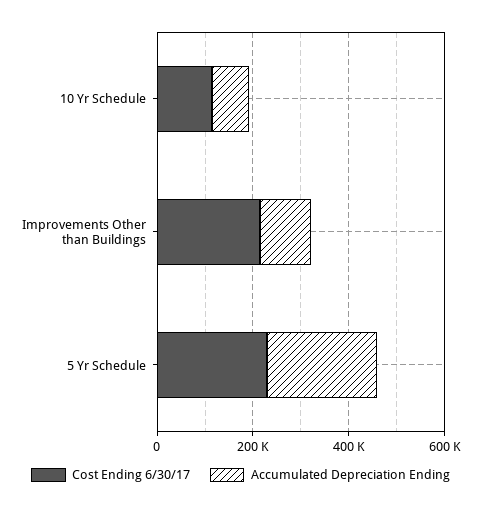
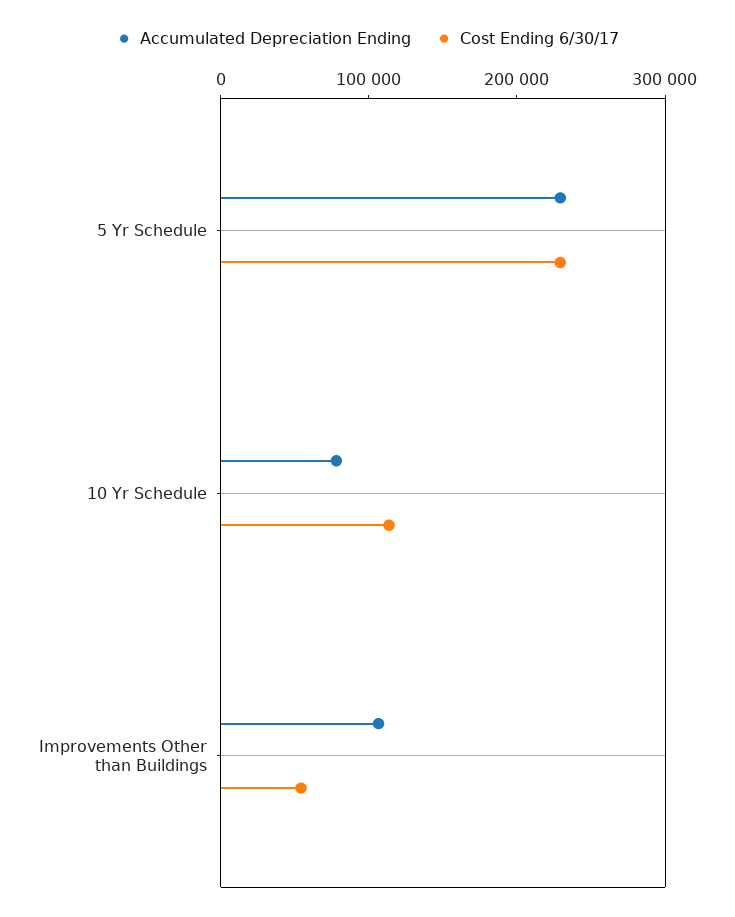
Cost Ending 6/30/17, Improvements Other than Buildings: 200000 -> 60000

